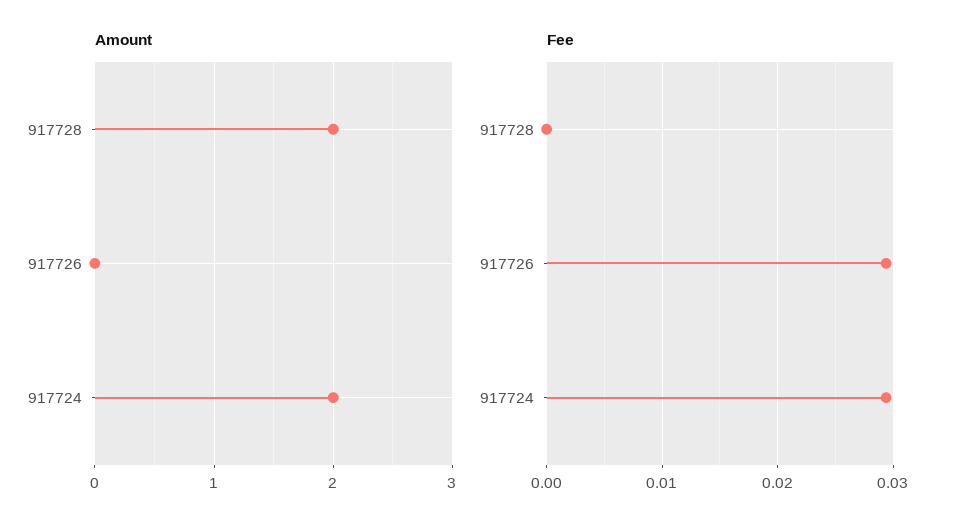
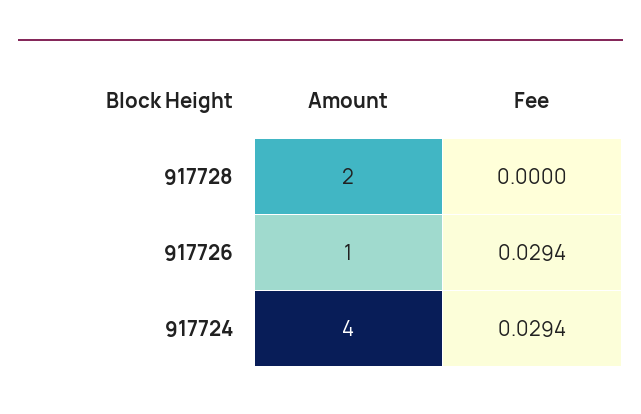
Amount, 917726: 0 -> 1
Amount, 917724: 2 -> 4

